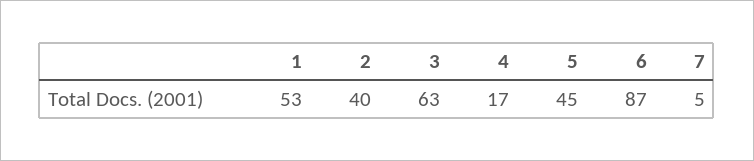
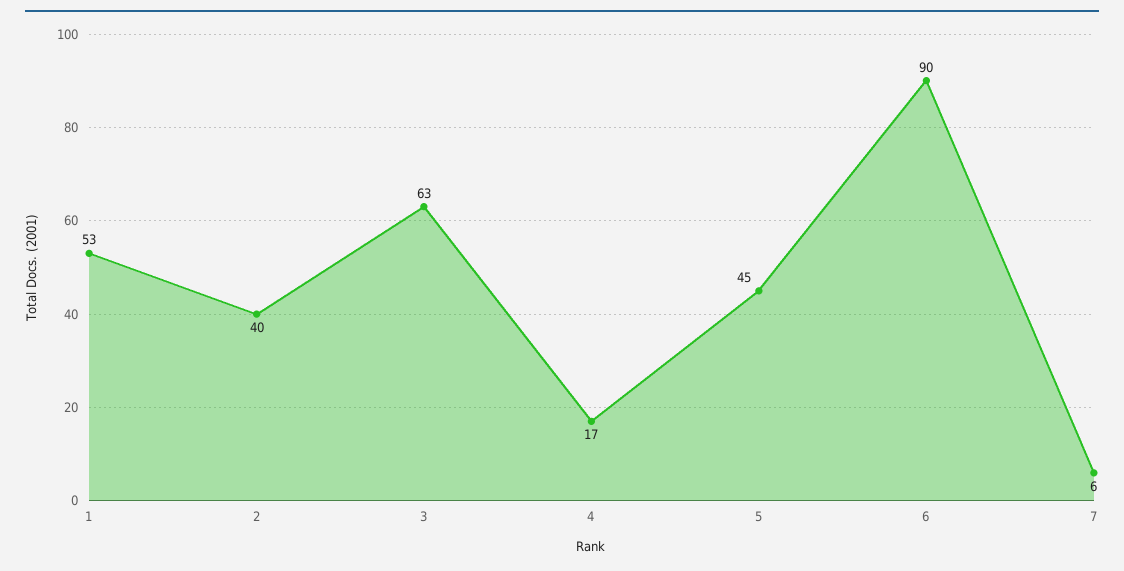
6: 87 -> 90
7: 5 -> 6

